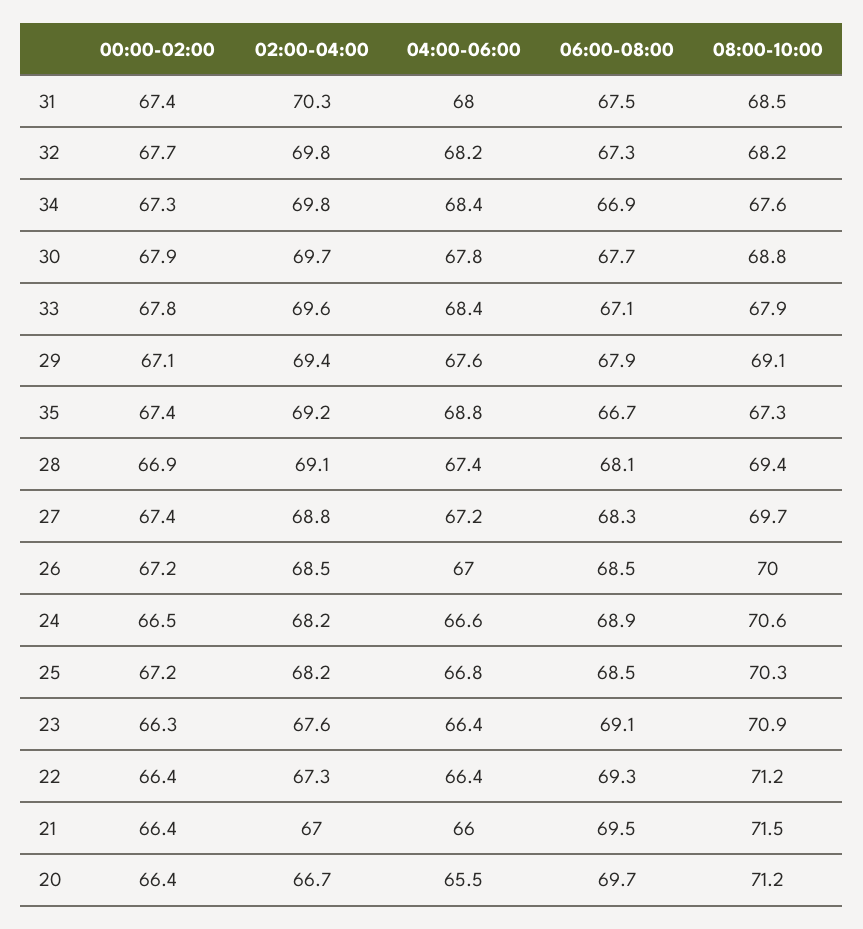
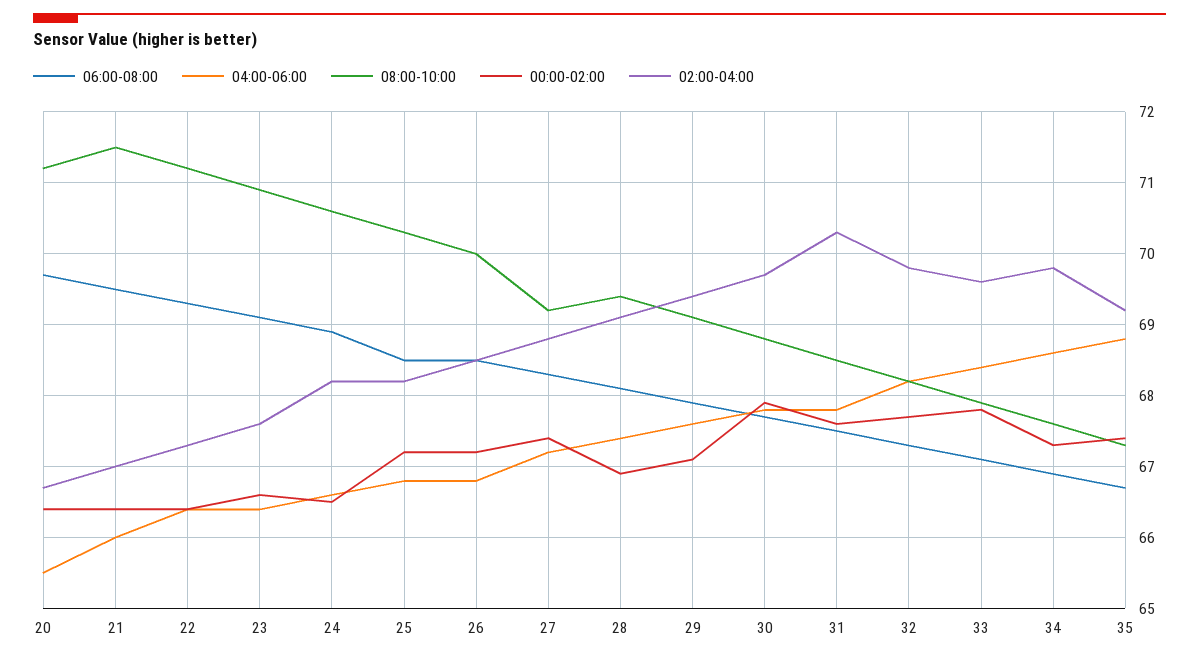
00:00-02:00, 31: 67.4 -> 67.6
04:00-06:00, 31: 68 -> 67.8
04:00-06:00, 34: 68.4 -> 68.6
08:00-10:00, 27: 69.7 -> 69.2
04:00-06:00, 26: 67 -> 66.8
00:00-02:00, 23: 66.3 -> 66.6

